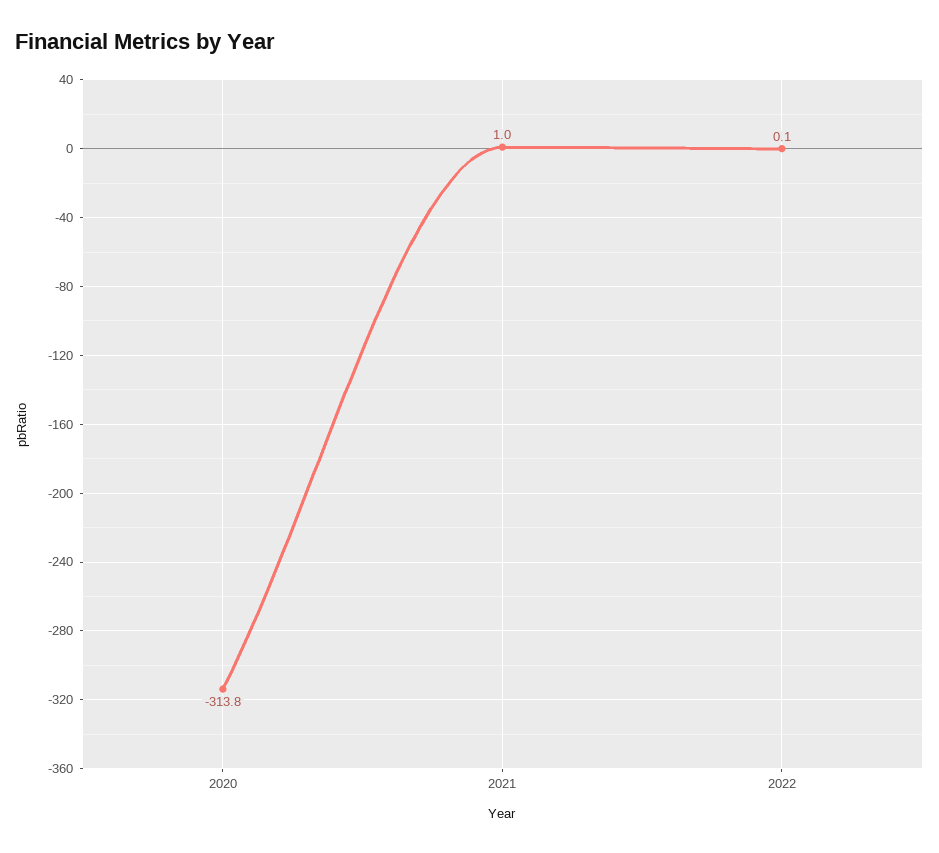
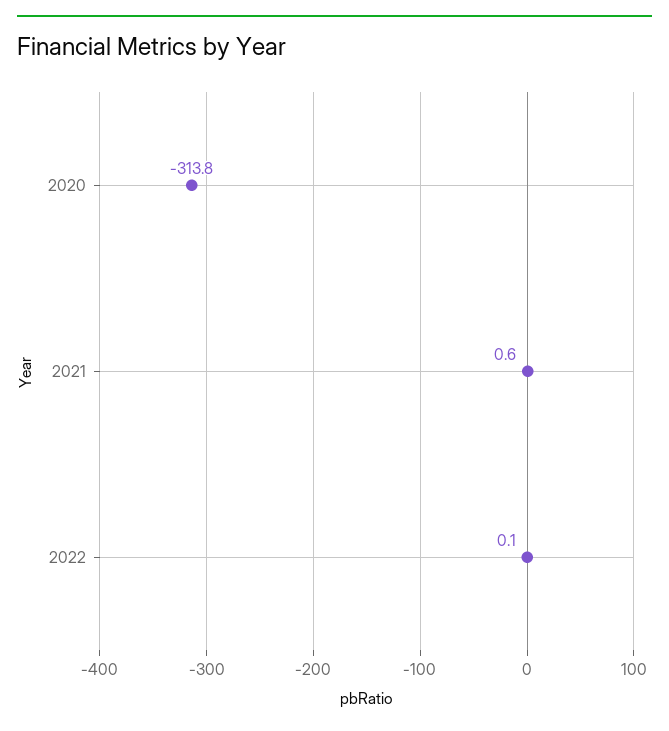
2021: 1 -> 0.6

